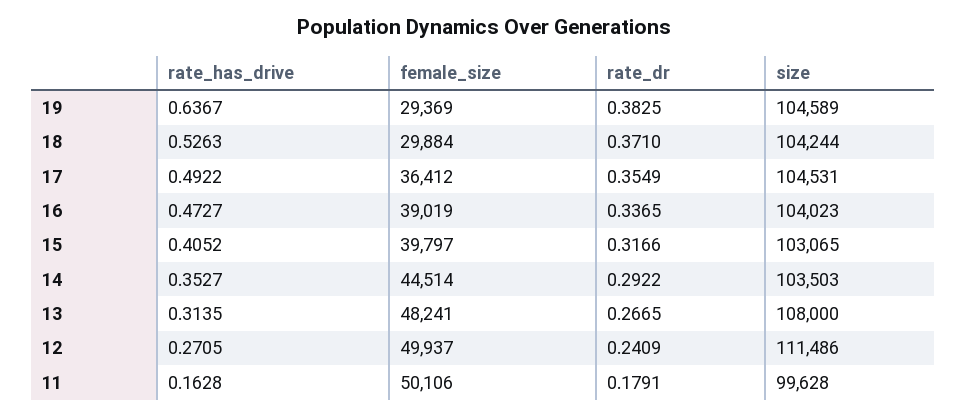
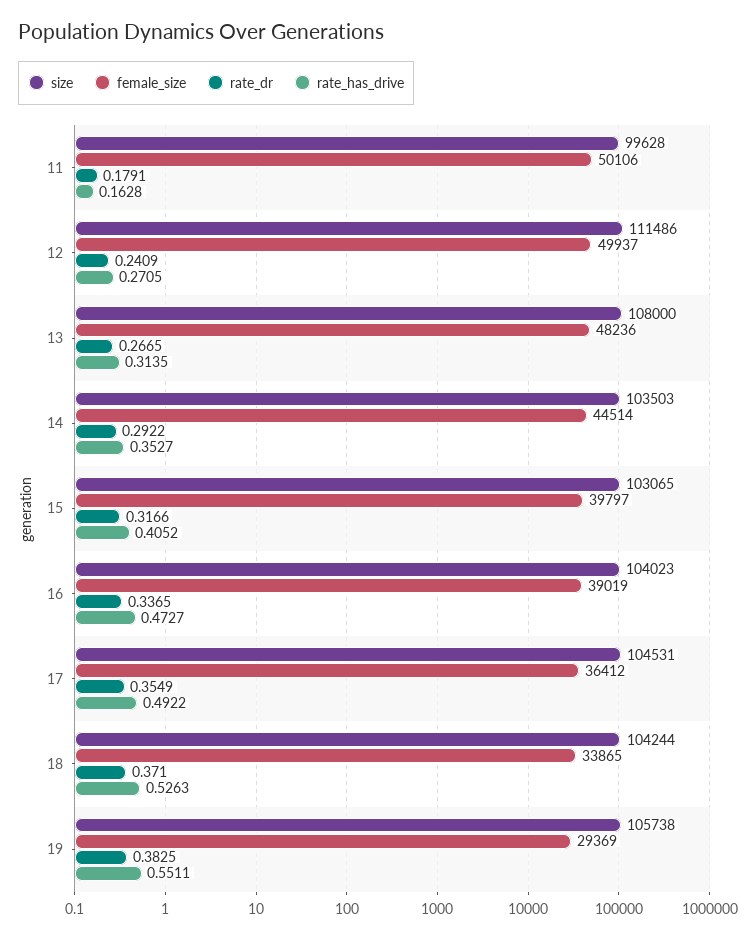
rate_has_drive, 19: 0.6367 -> 0.5511
size, 19: 104589 -> 105738
female_size, 18: 29884 -> 33865
female_size, 13: 48241 -> 48236

